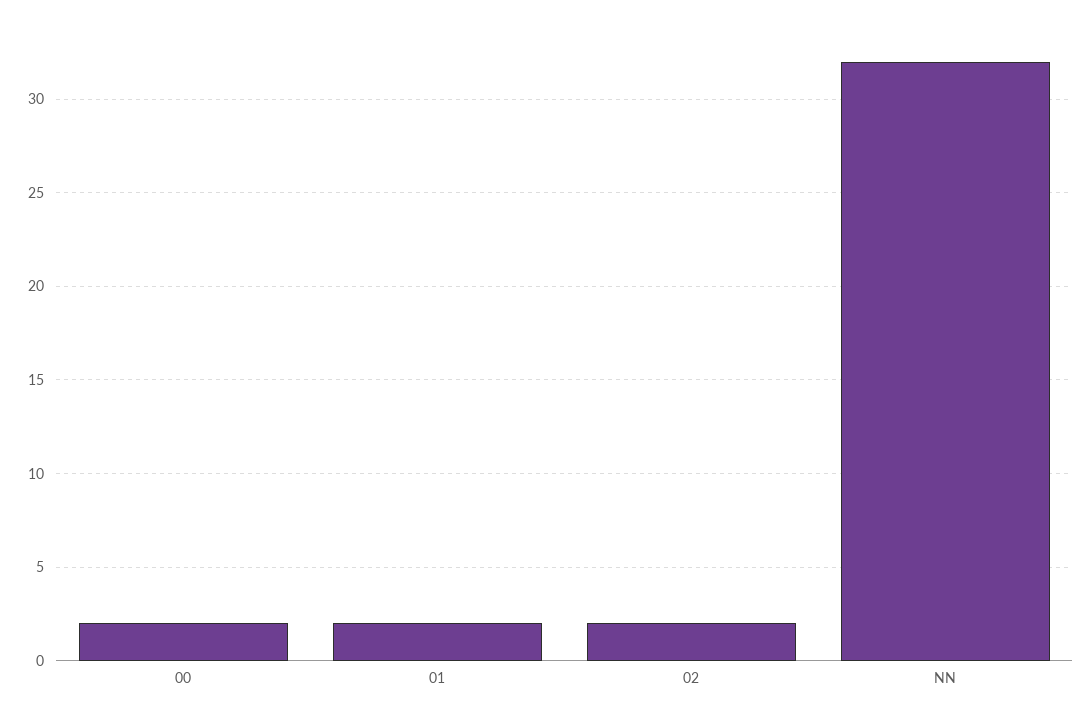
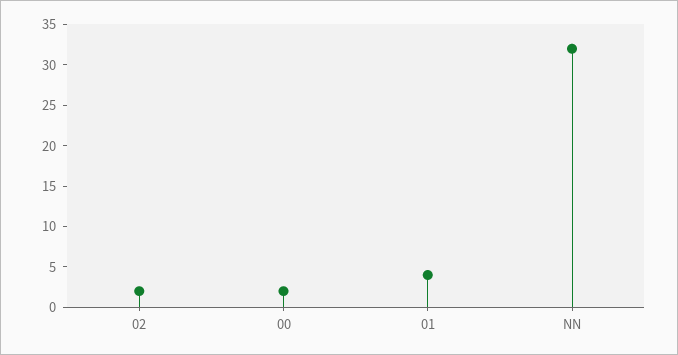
01: 2 -> 4

